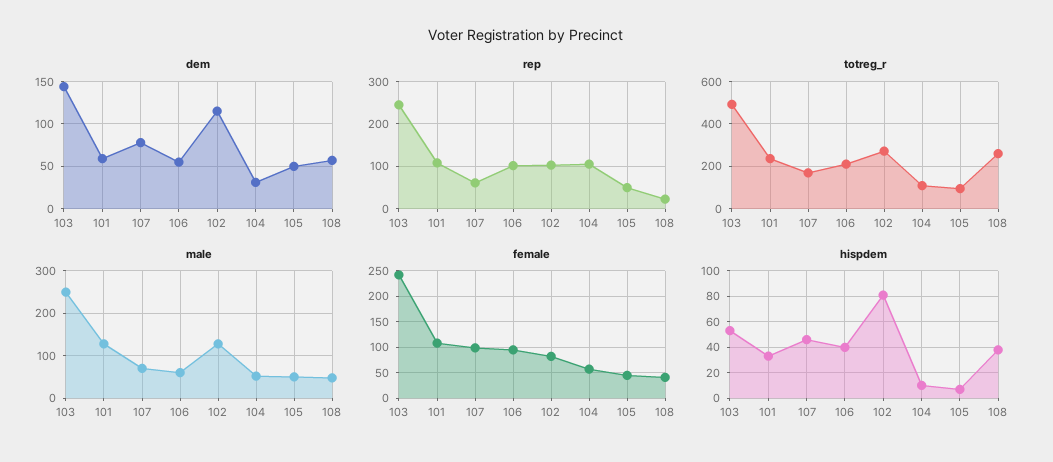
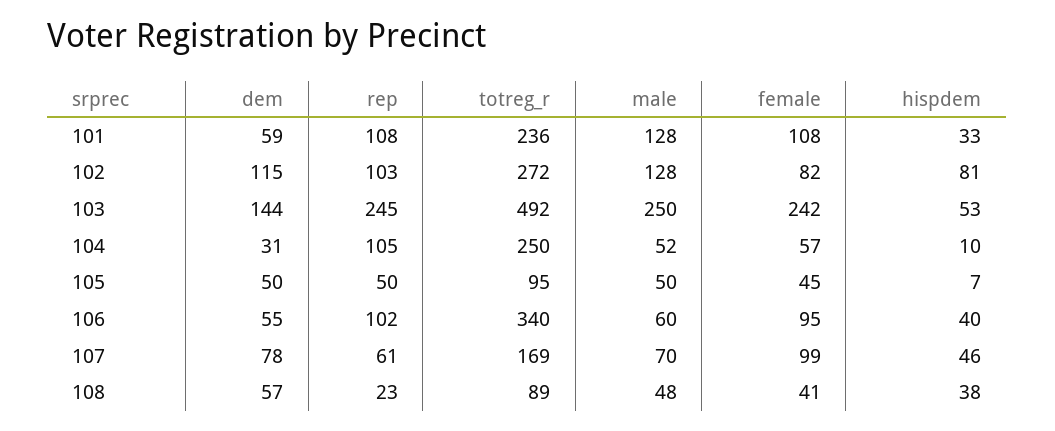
totreg_r, 106: 200 -> 340
totreg_r, 104: 100 -> 250
totreg_r, 108: 250 -> 89

